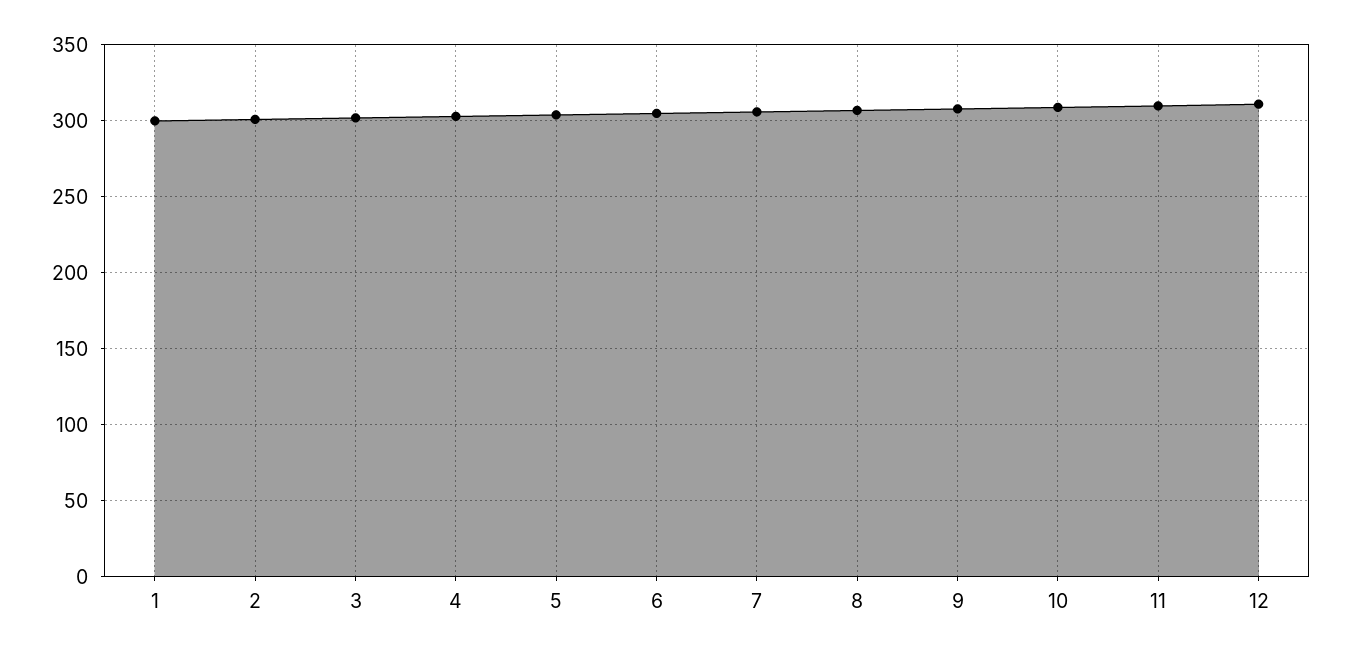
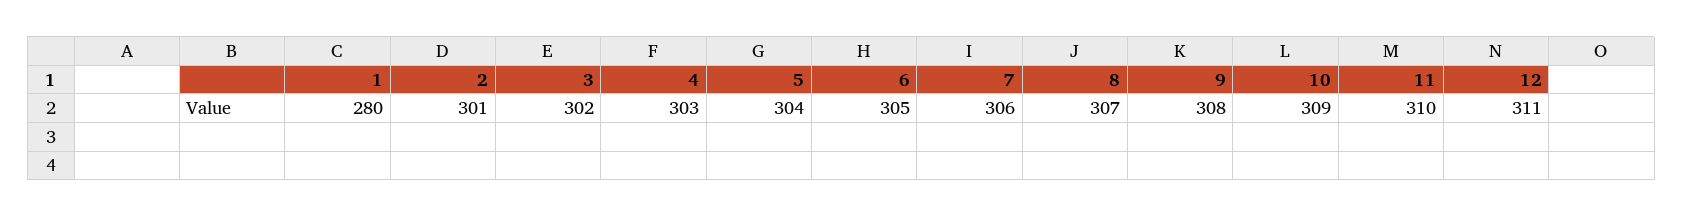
1: 300 -> 280

